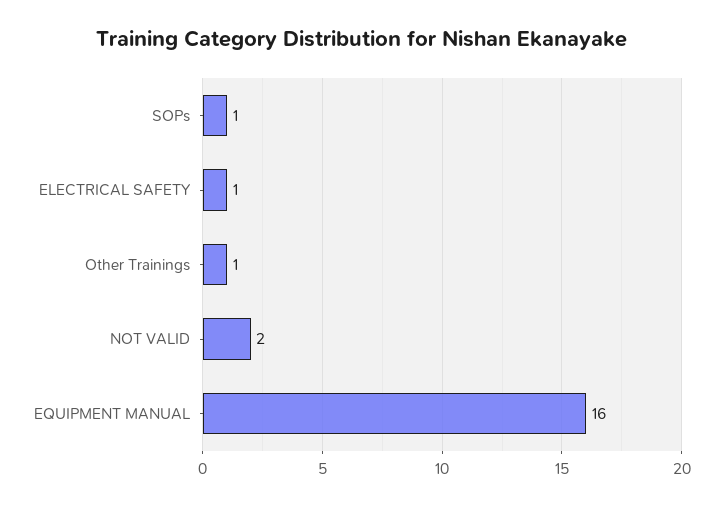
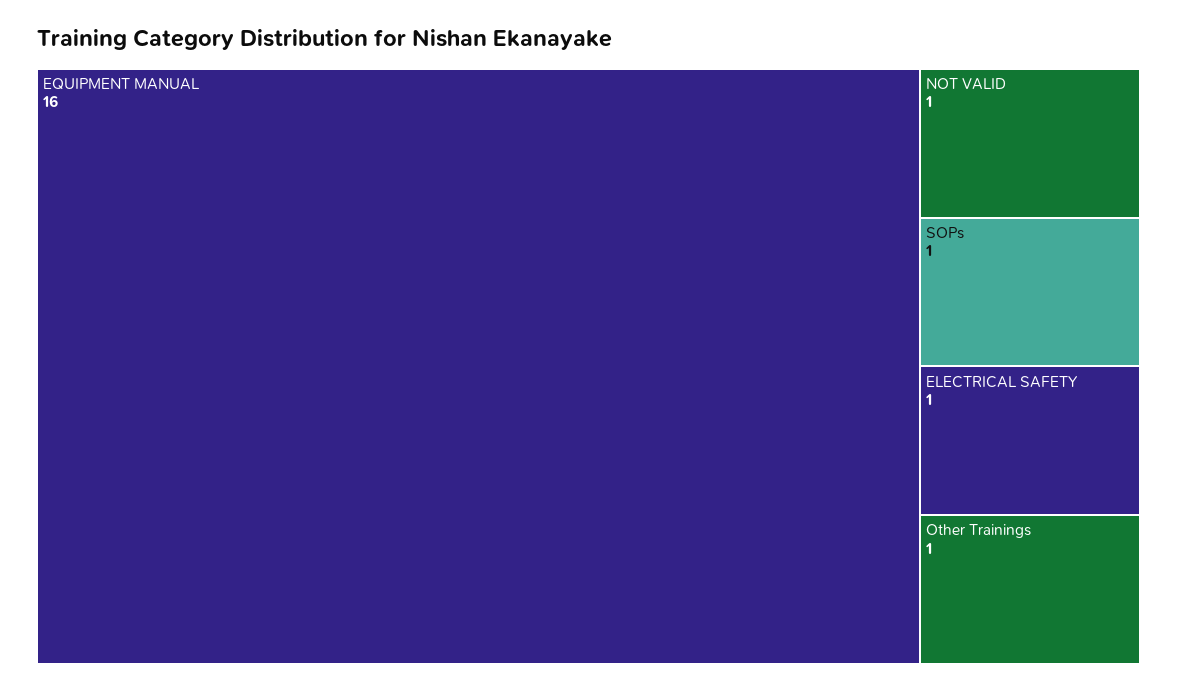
NOT VALID: 2 -> 1

